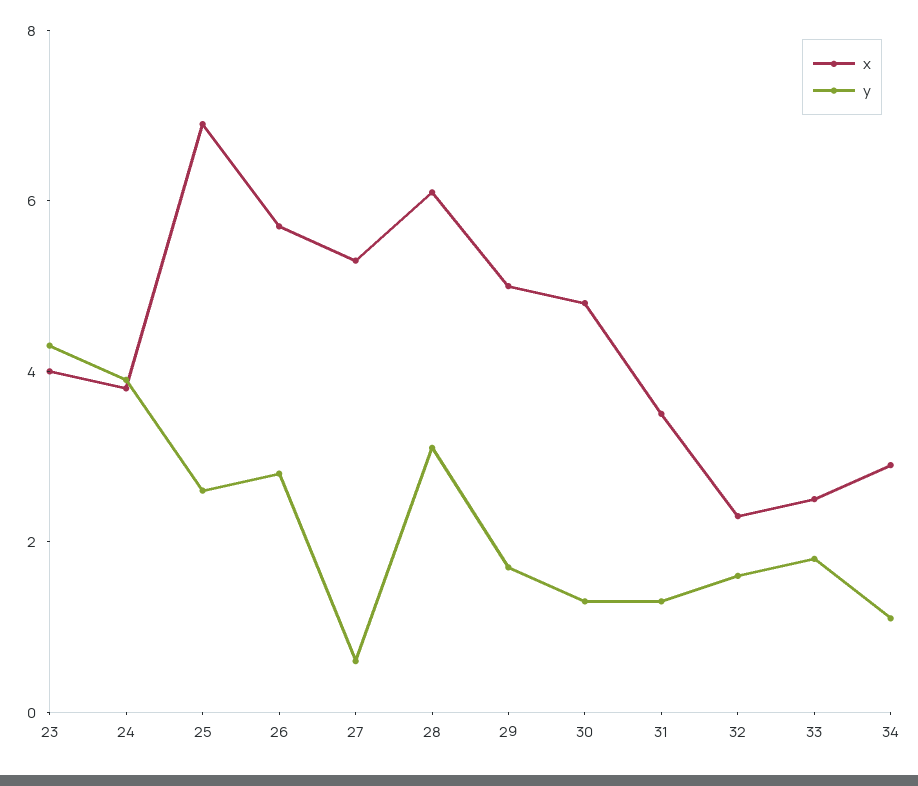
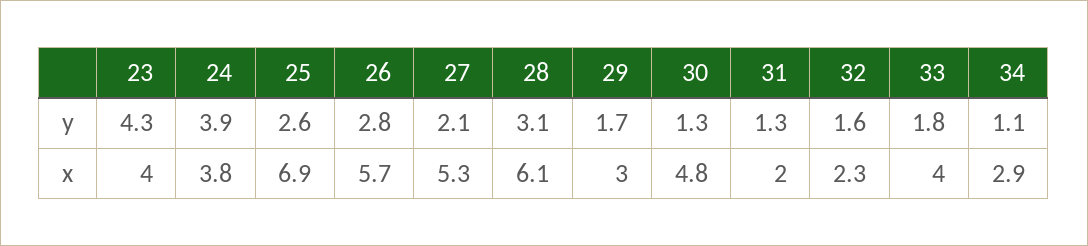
y, 27: 0.5 -> 2.1
x, 29: 5 -> 3
x, 31: 3.5 -> 2
x, 33: 2.5 -> 4

